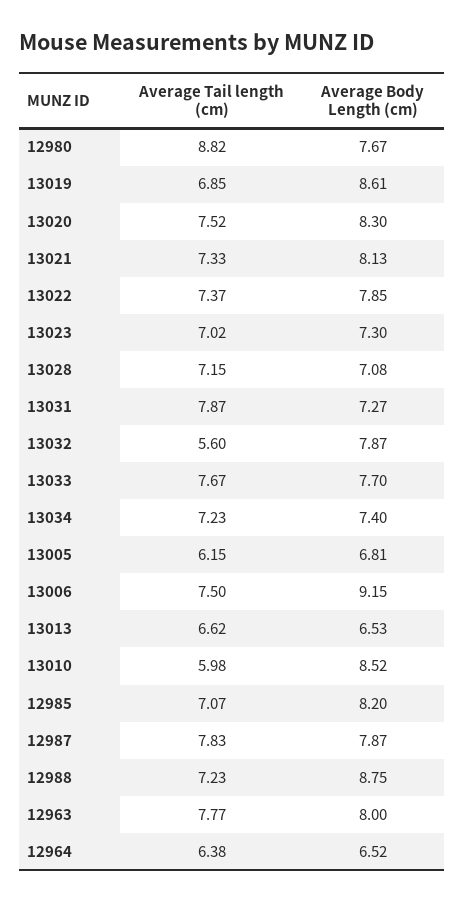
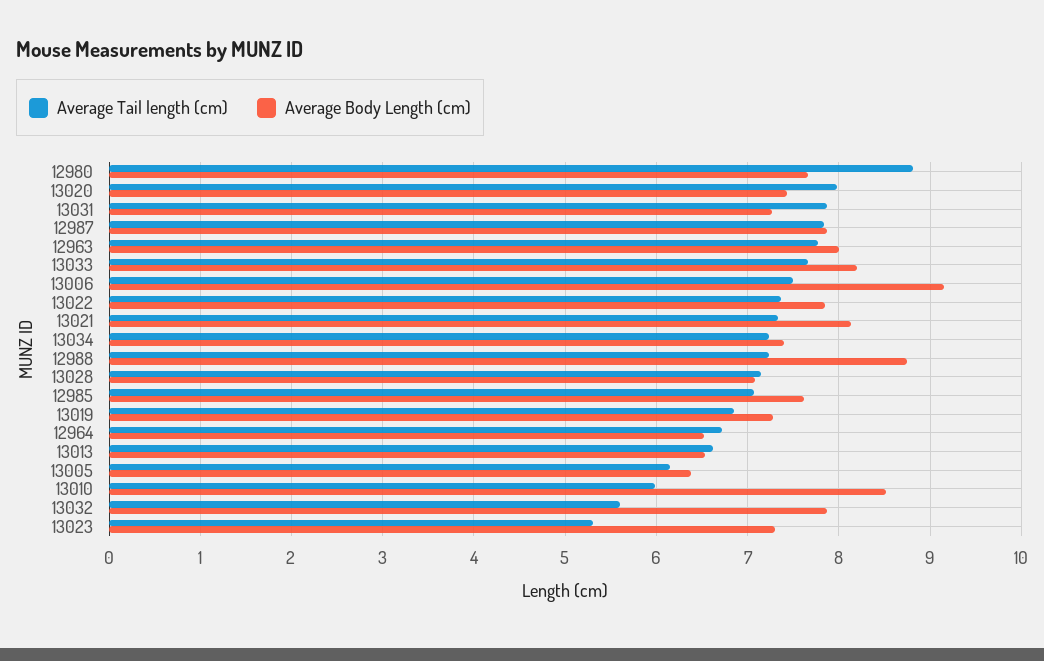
Average Body Length (cm), 13019: 8.61 -> 7.3
Average Tail length (cm), 13020: 7.52 -> 8
Average Body Length (cm), 13020: 8.3 -> 7.4
Average Tail length (cm), 13023: 7.02 -> 5.3
Average Body Length (cm), 13033: 7.7 -> 8.2
Average Body Length (cm), 13005: 6.81 -> 6.4
Average Body Length (cm), 12985: 8.2 -> 7.6
Average Tail length (cm), 12964: 6.38 -> 6.7

